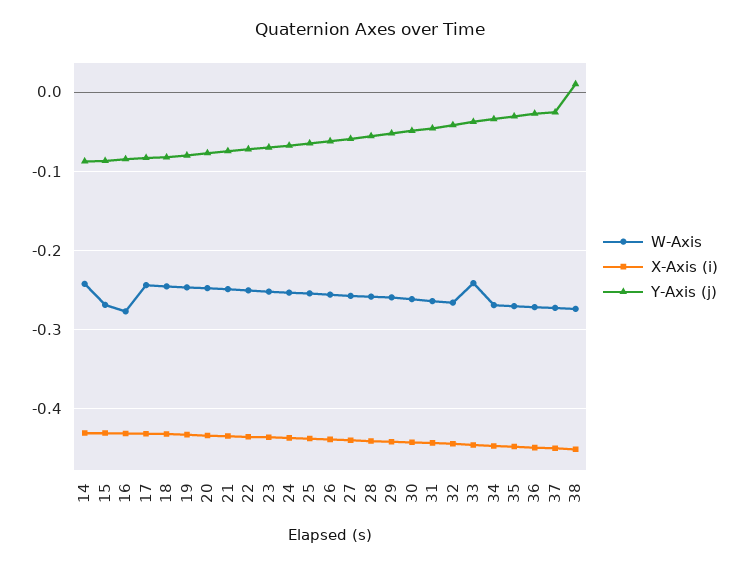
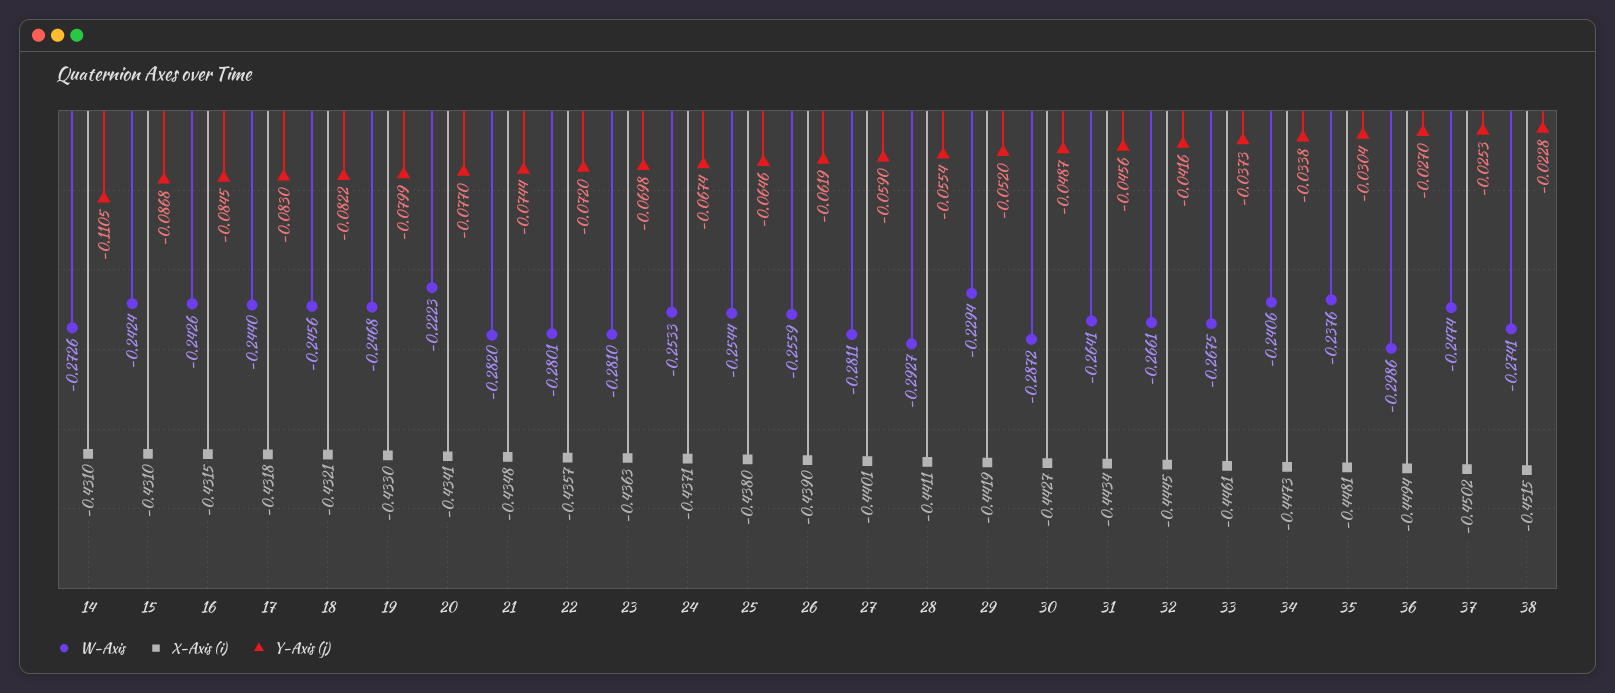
W-Axis, 14: -0.24 -> -0.2726
Y-Axis (j), 14: -0.09 -> -0.1105
W-Axis, 15: -0.27 -> -0.2424
W-Axis, 16: -0.28 -> -0.2426
W-Axis, 20: -0.25 -> -0.2223
W-Axis, 21: -0.25 -> -0.282
W-Axis, 22: -0.25 -> -0.2801
W-Axis, 23: -0.25 -> -0.281
W-Axis, 27: -0.26 -> -0.2811
W-Axis, 28: -0.26 -> -0.2927
W-Axis, 29: -0.26 -> -0.2294
W-Axis, 30: -0.26 -> -0.2872
W-Axis, 33: -0.24 -> -0.2675
W-Axis, 34: -0.27 -> -0.2406
W-Axis, 35: -0.27 -> -0.2376
W-Axis, 36: -0.27 -> -0.2986
W-Axis, 37: -0.27 -> -0.2474
Y-Axis (j), 38: 0.01 -> -0.0228

